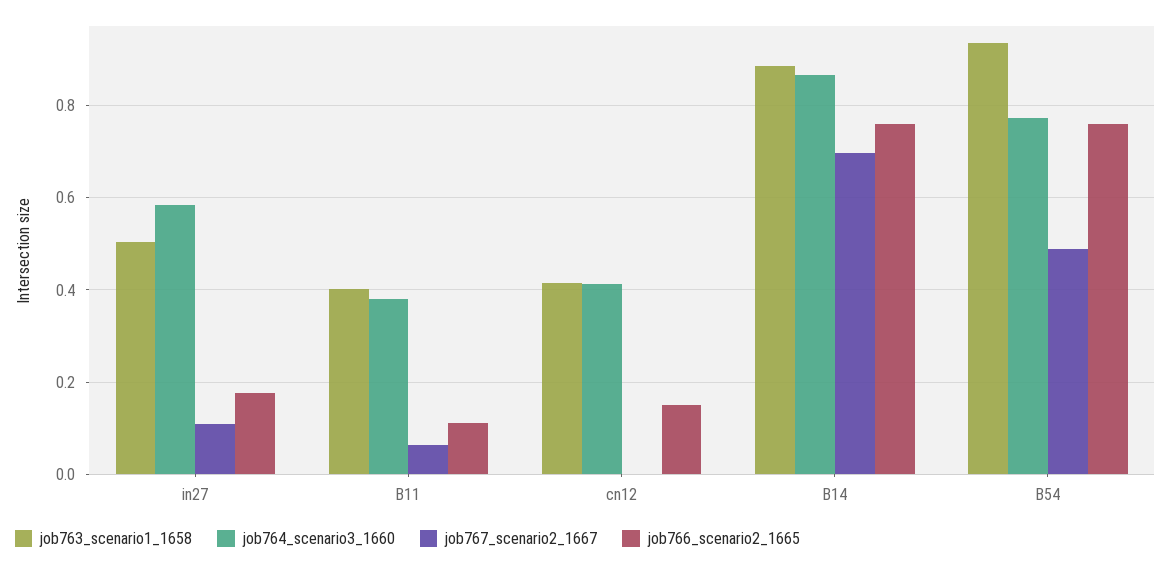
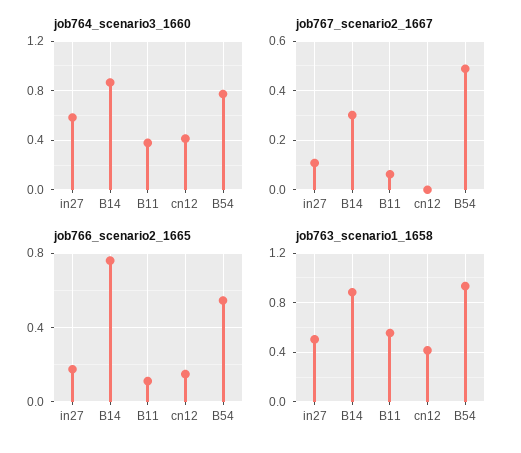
job763_scenario1_1658, B11: 0.4 -> 0.55
job767_scenario2_1667, B14: 0.7 -> 0.3
job766_scenario2_1665, B54: 0.76 -> 0.55

